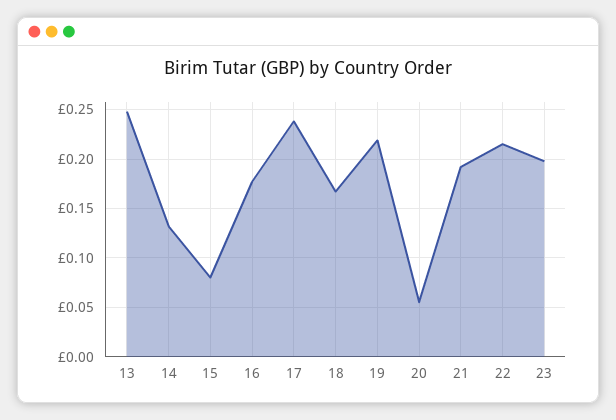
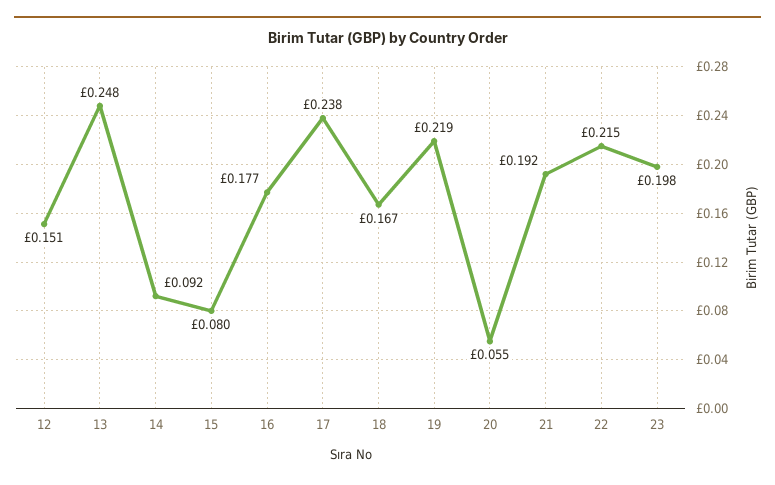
14: 0.13 -> 0.092
12: none -> 0.151

